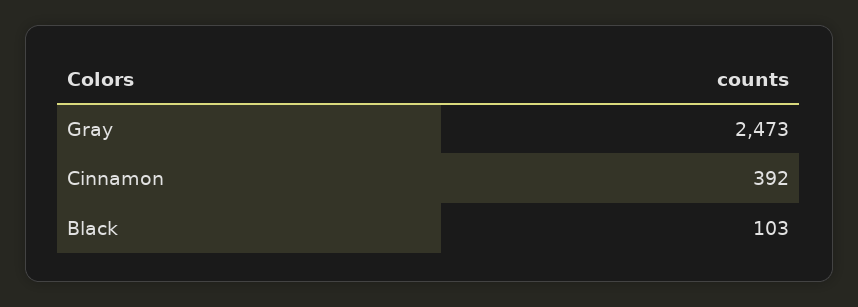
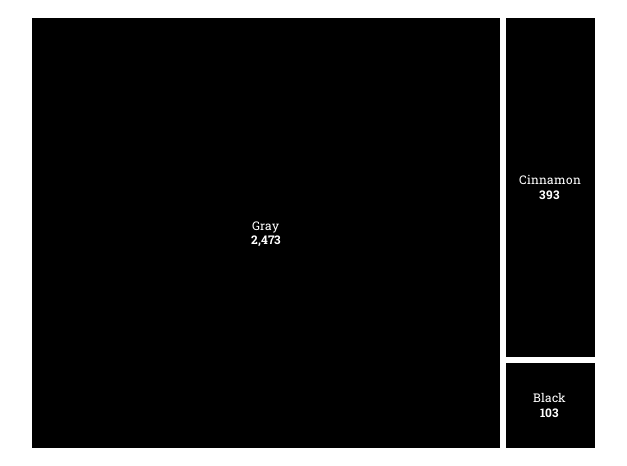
Cinnamon: 392 -> 393

